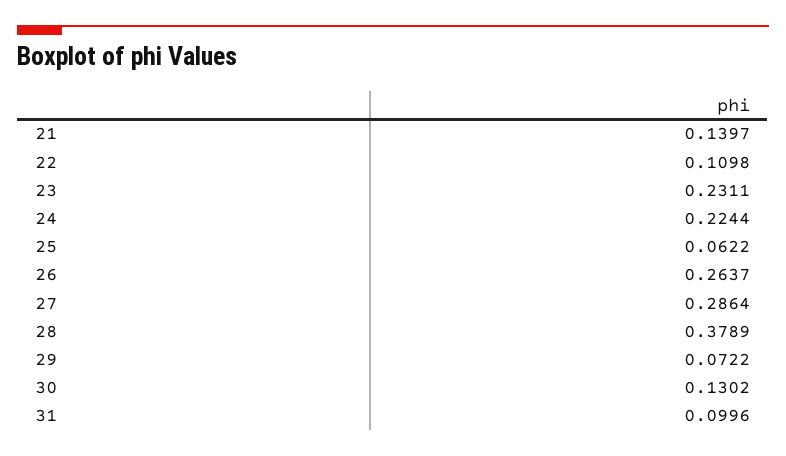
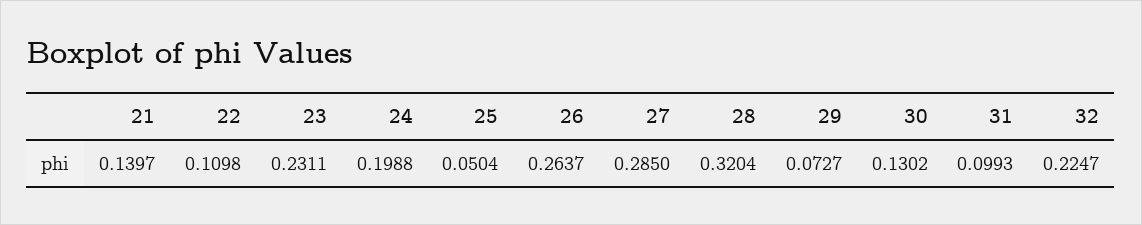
24: 0.2244 -> 0.1988
25: 0.0622 -> 0.0504
27: 0.2864 -> 0.285
28: 0.3789 -> 0.3204
29: 0.0722 -> 0.0727
31: 0.0996 -> 0.0993
32: none -> 0.2247

